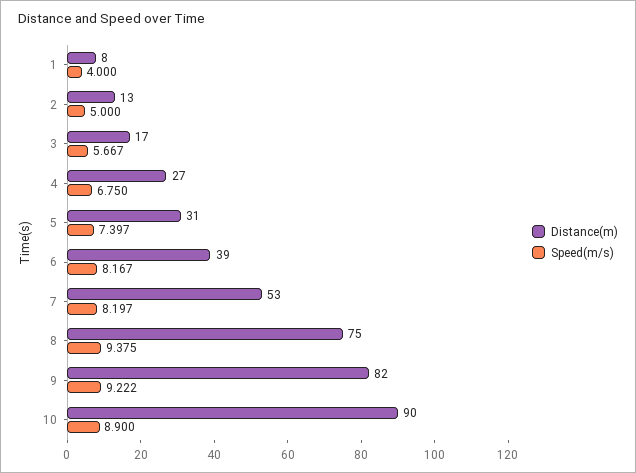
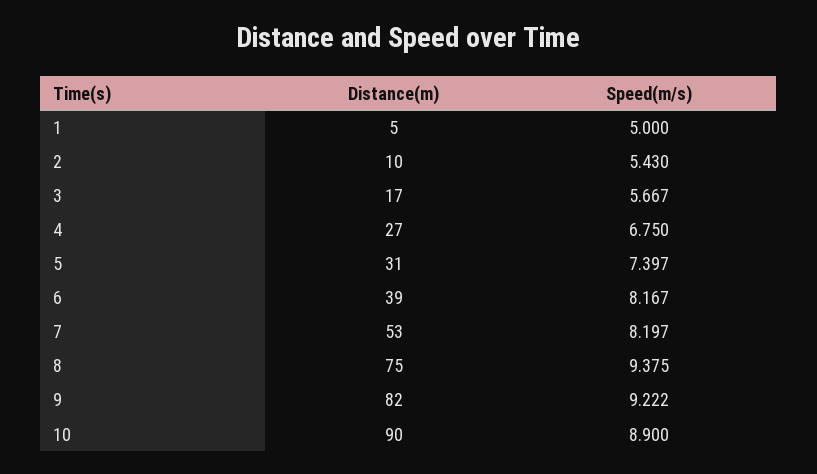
Distance(m), 1: 8 -> 5
Speed(m/s), 1: 4 -> 5
Distance(m), 2: 13 -> 10
Speed(m/s), 2: 5 -> 5.43

